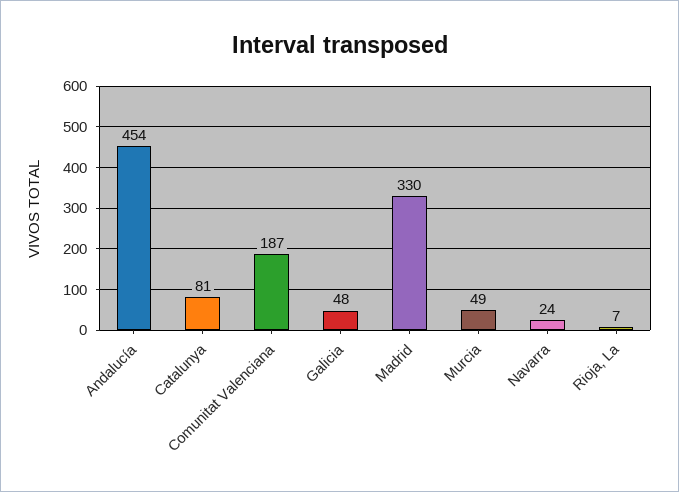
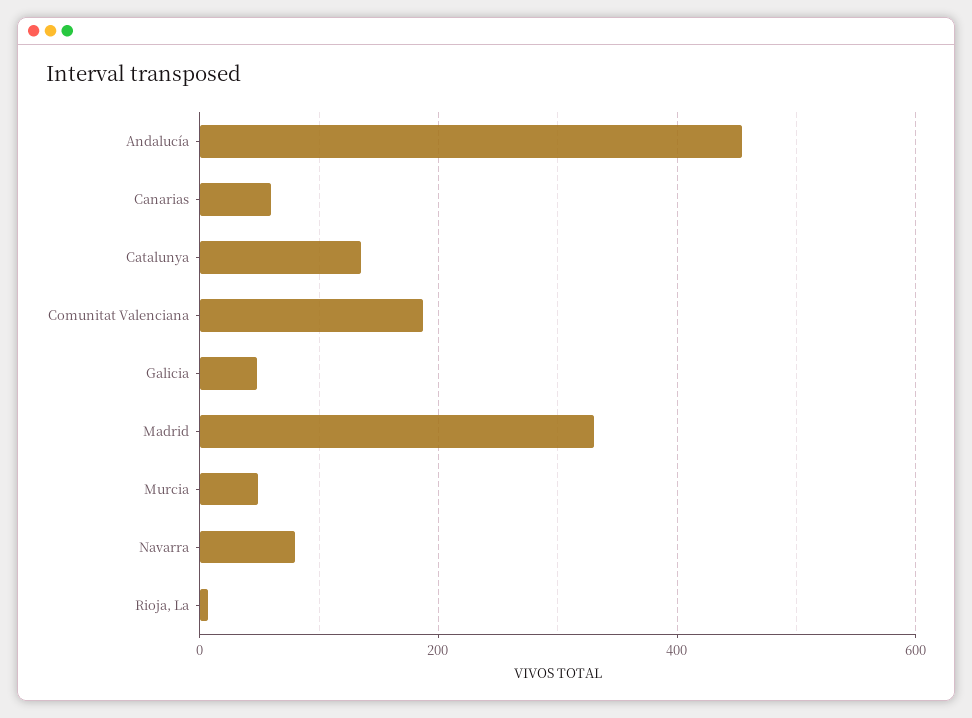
Catalunya: 81 -> 140
Navarra: 24 -> 80
Canarias: none -> 60

